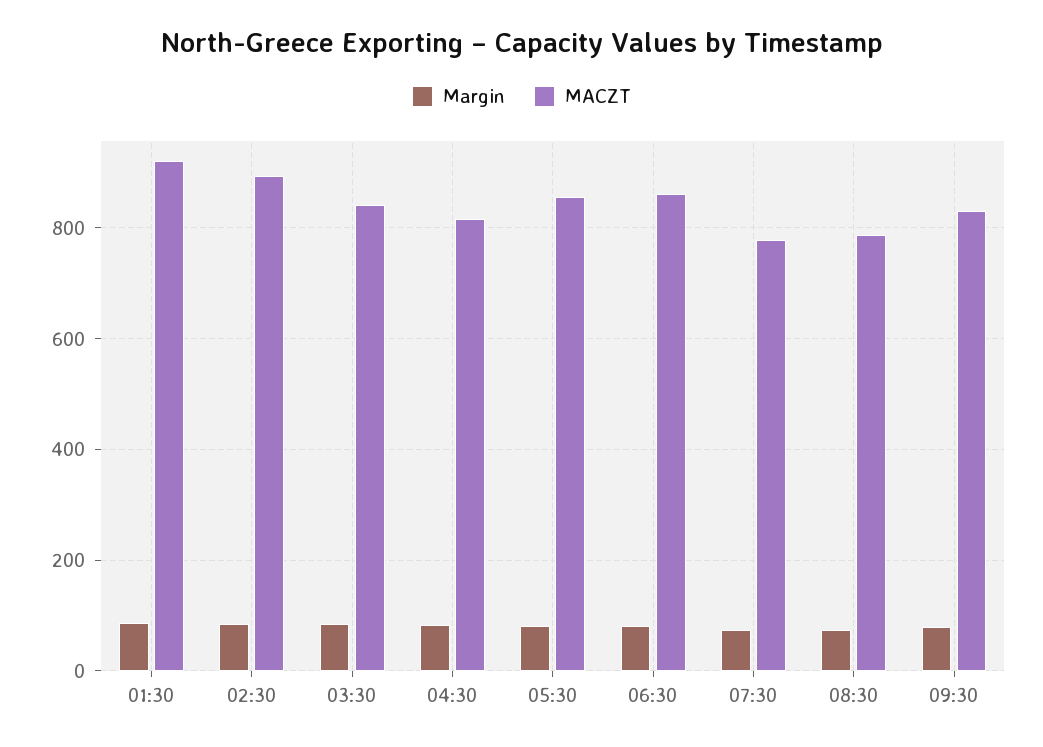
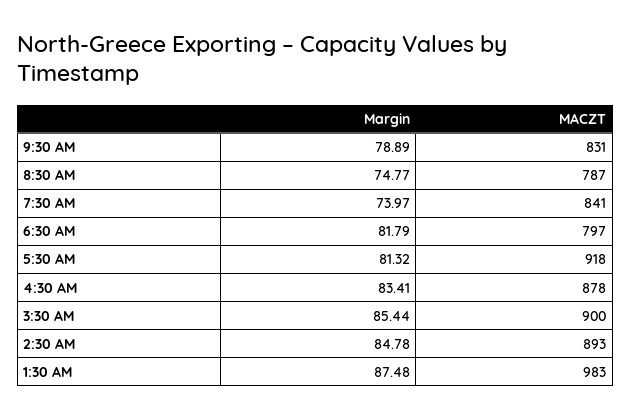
MACZT, 01:30: 920 -> 983
MACZT, 03:30: 840 -> 900
MACZT, 04:30: 820 -> 878
MACZT, 05:30: 860 -> 918
MACZT, 06:30: 860 -> 797
MACZT, 07:30: 780 -> 841

